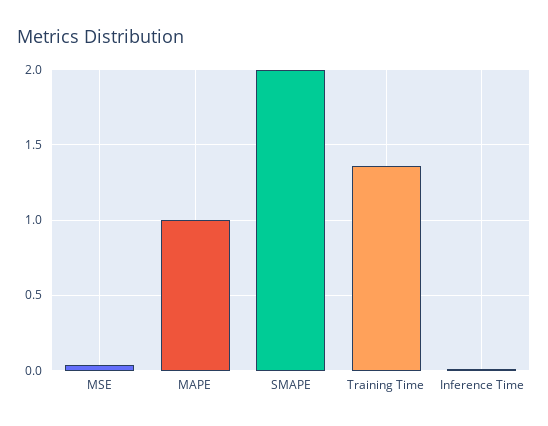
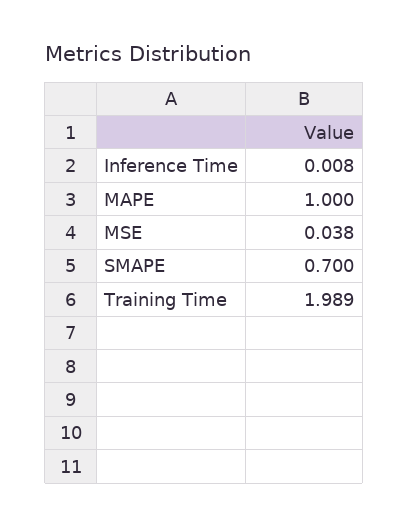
SMAPE: 2 -> 0.7
Training Time: 1.35 -> 1.989

